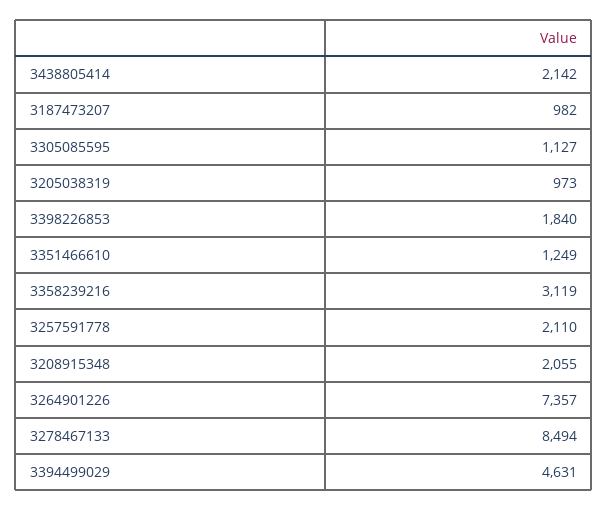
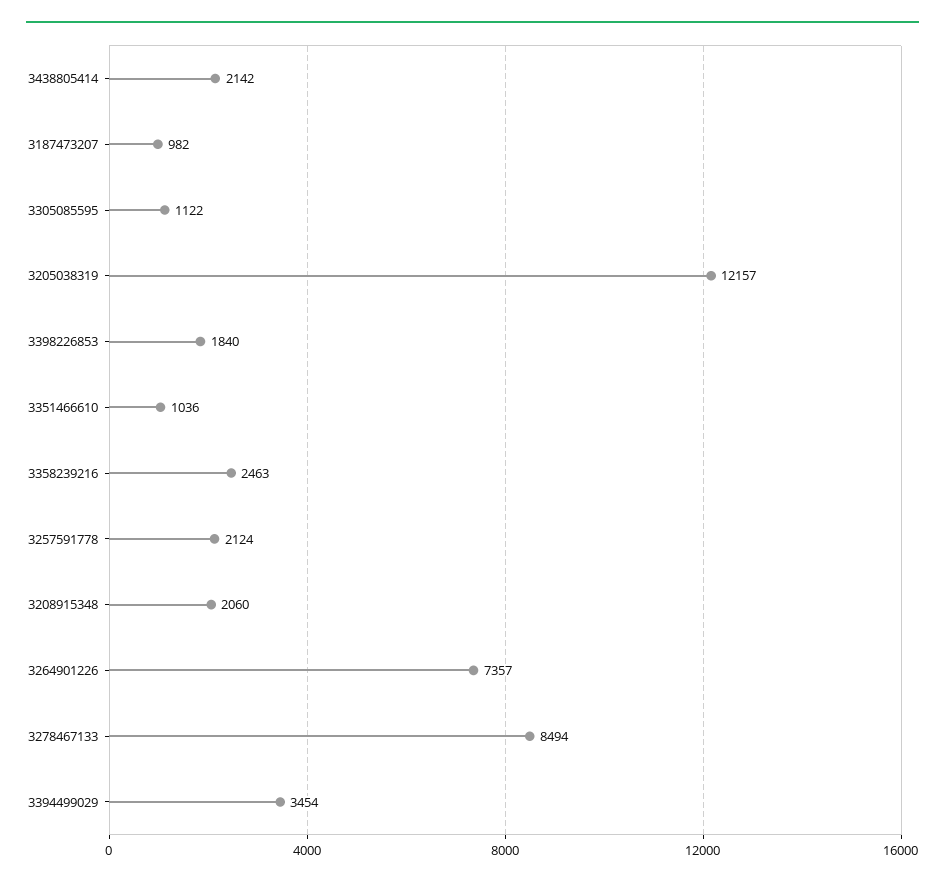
3305085595: 1127 -> 1122
3205038319: 973 -> 12157
3351466610: 1249 -> 1036
3358239216: 3119 -> 2463
3257591778: 2110 -> 2124
3208915348: 2055 -> 2060
3394499029: 4631 -> 3454

